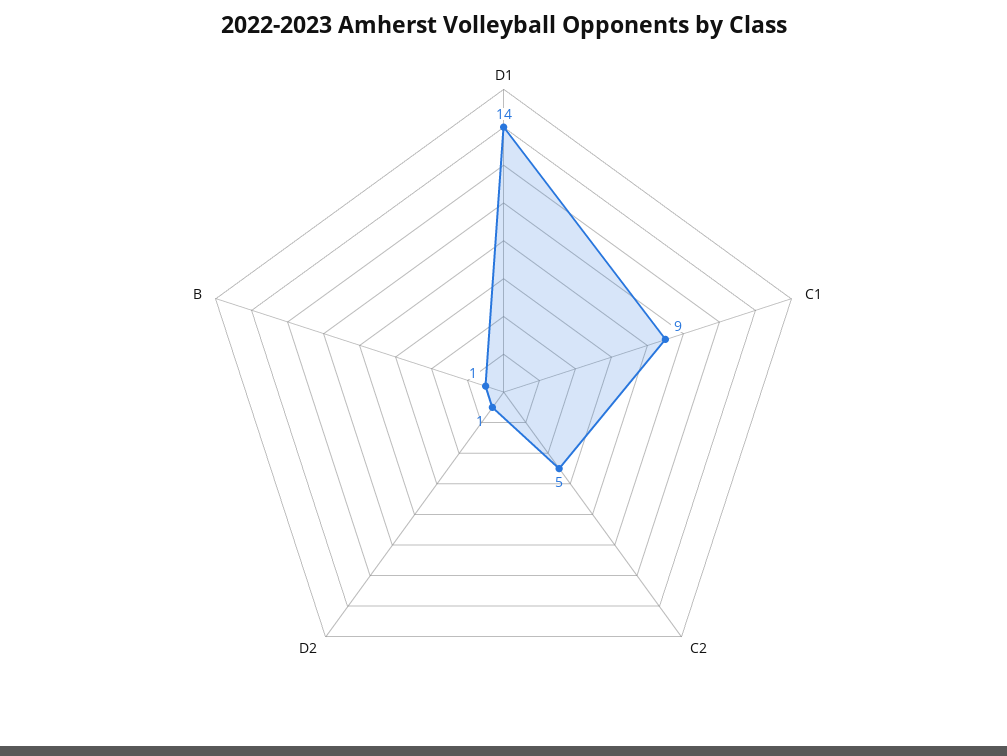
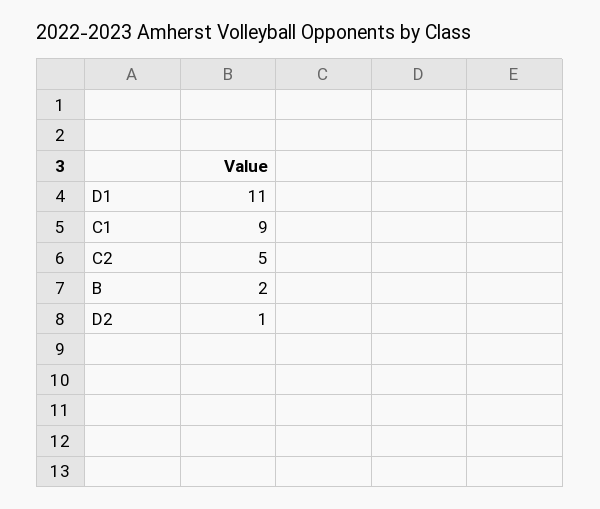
D1: 14 -> 11
B: 1 -> 2

